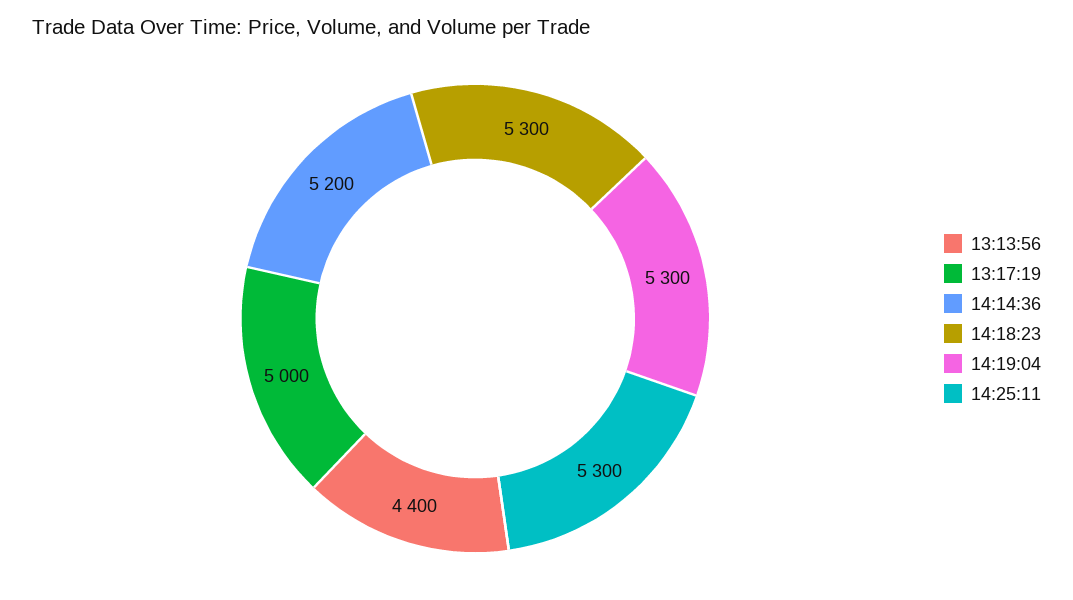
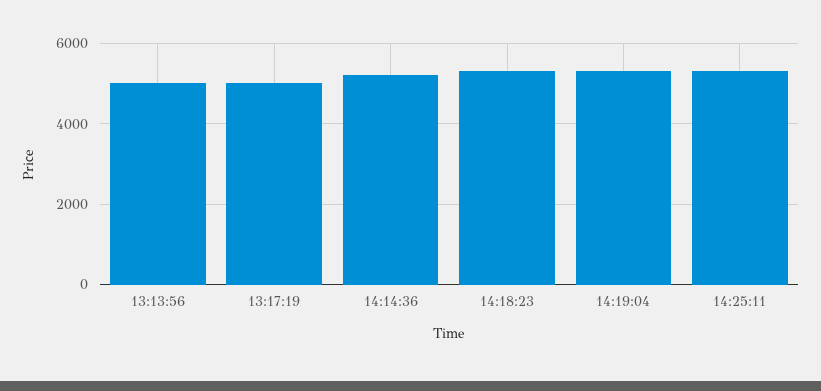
13:13:56: 4400 -> 5000

